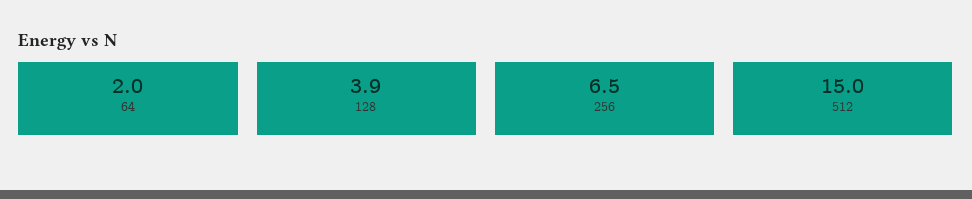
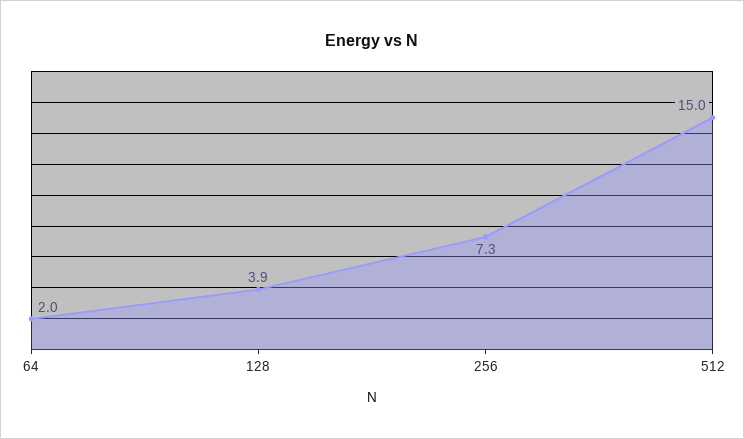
256: 6.5 -> 7.3

